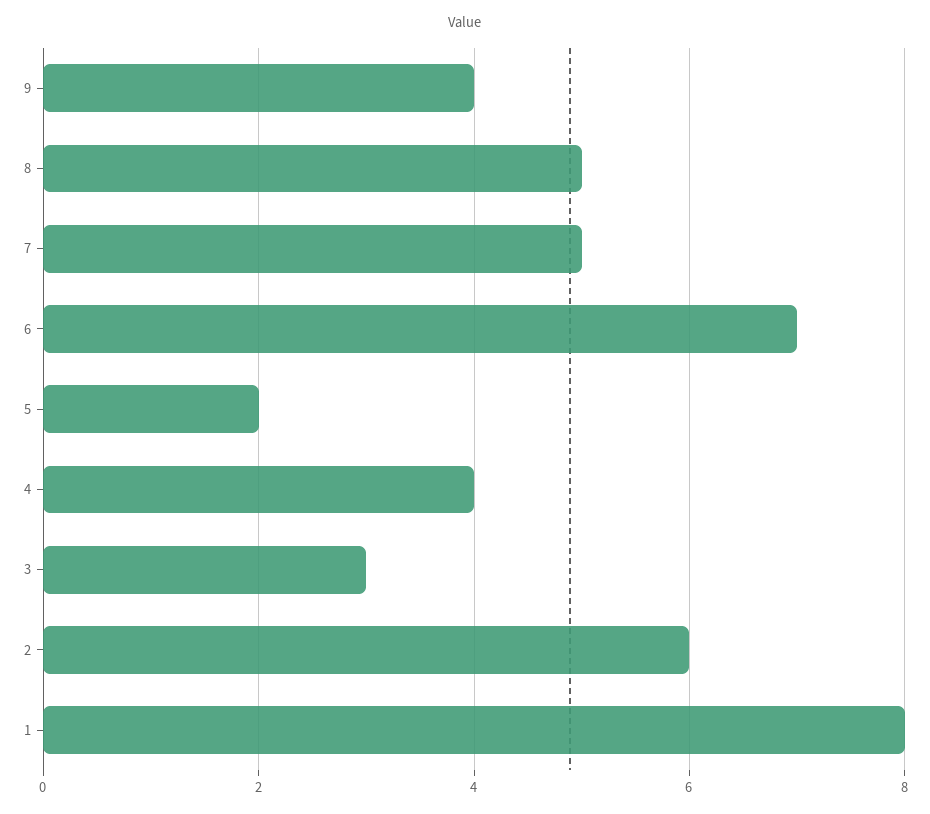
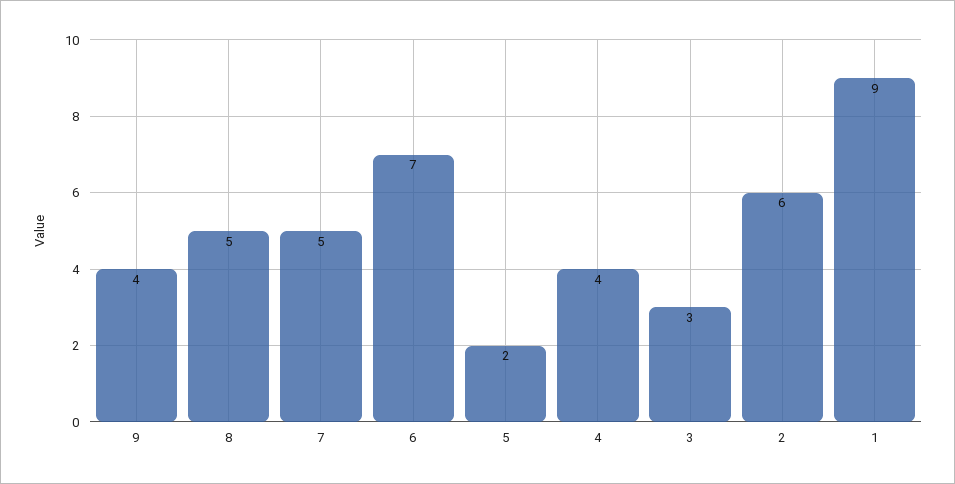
1: 8 -> 9

